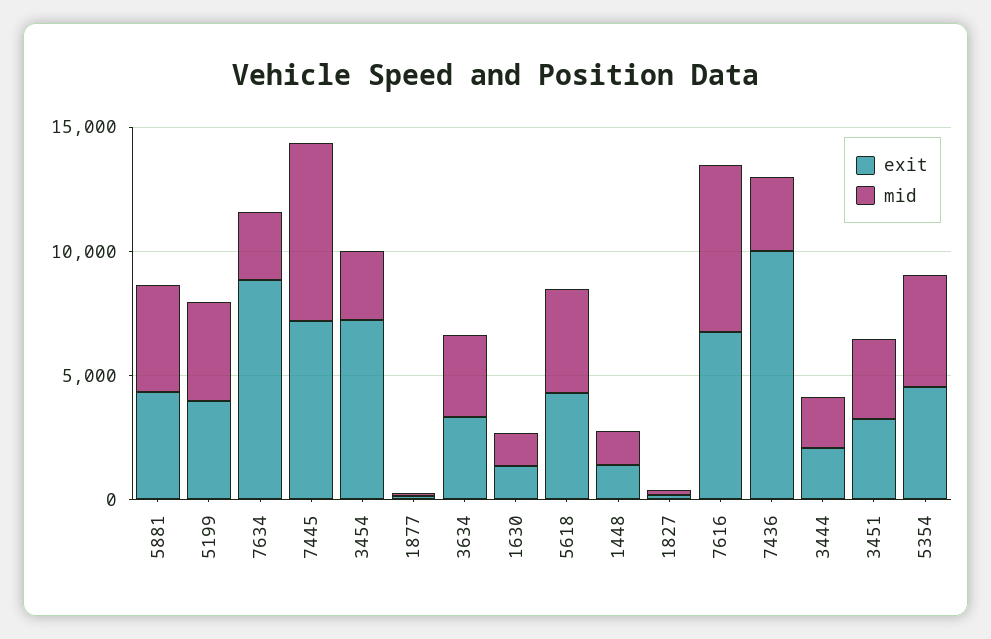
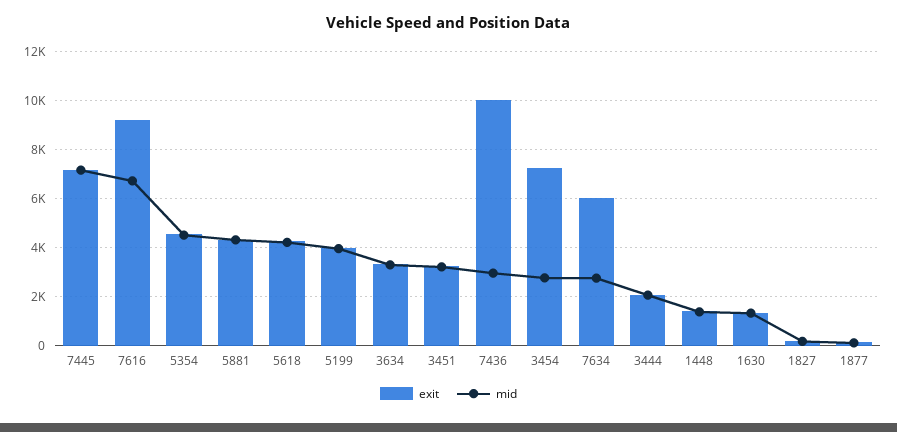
exit, 7634: 9000 -> 6000
exit, 7616: 7000 -> 9250

